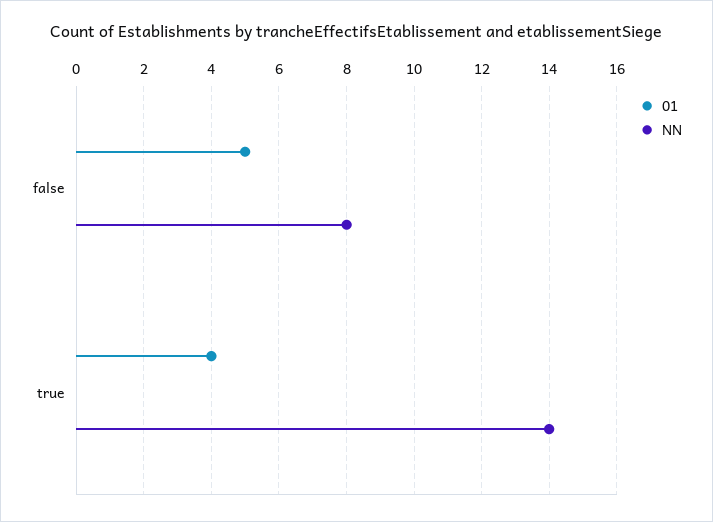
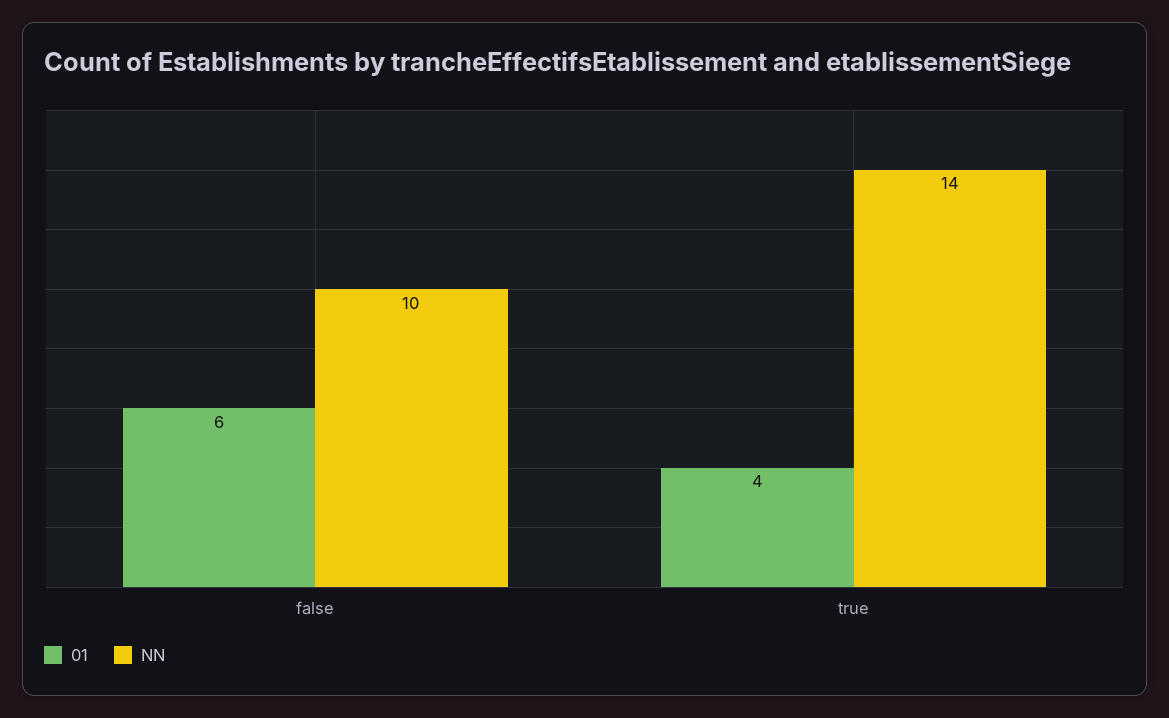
01, false: 5 -> 6
NN, false: 8 -> 10

